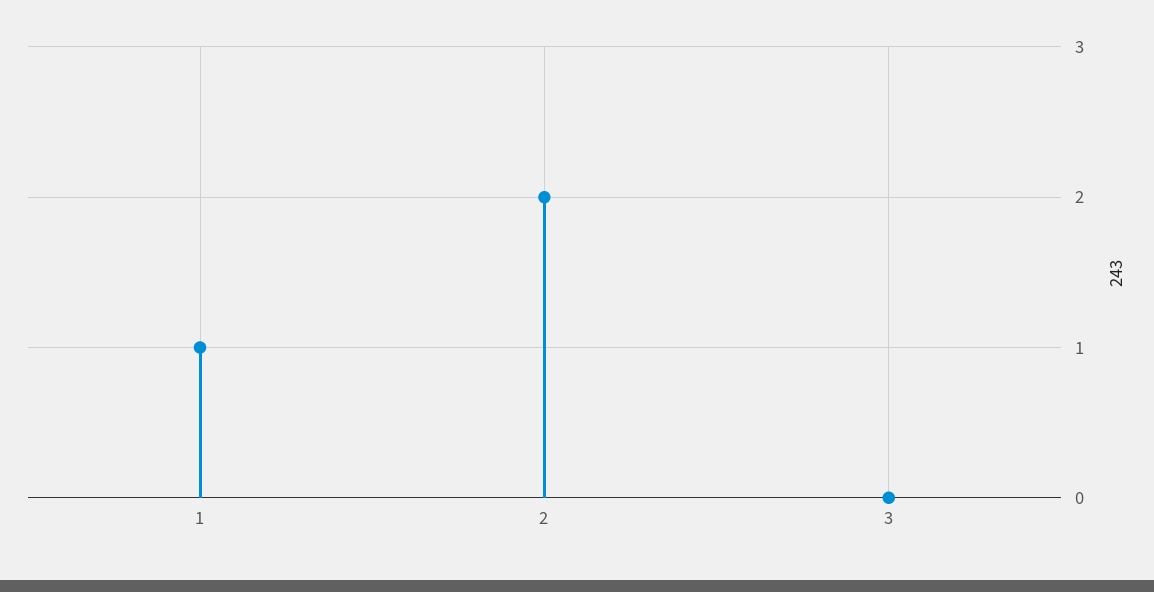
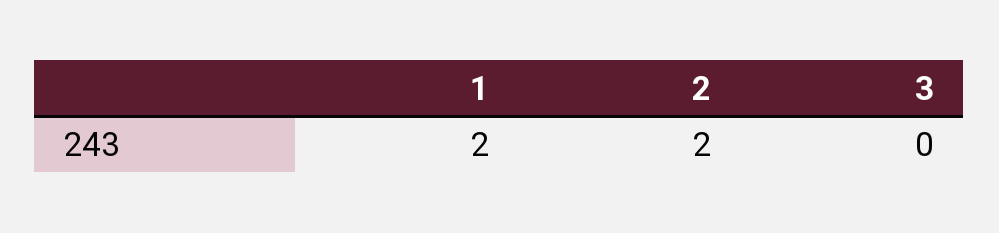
1: 1 -> 2

